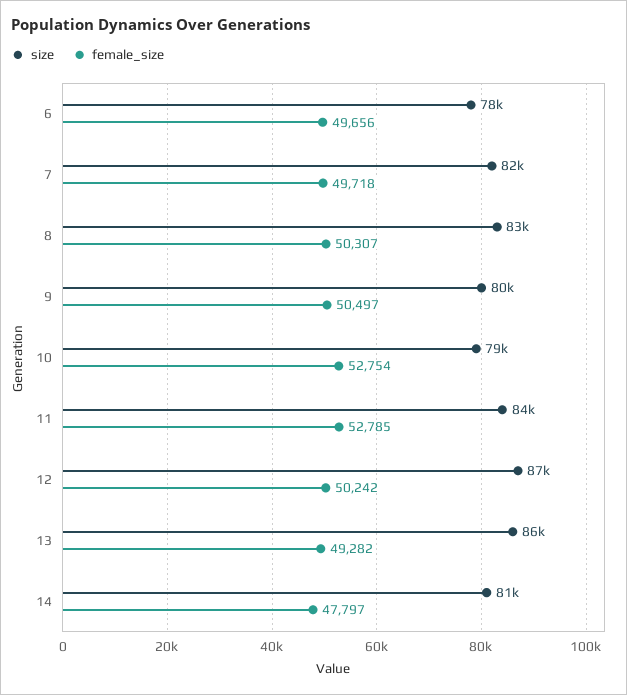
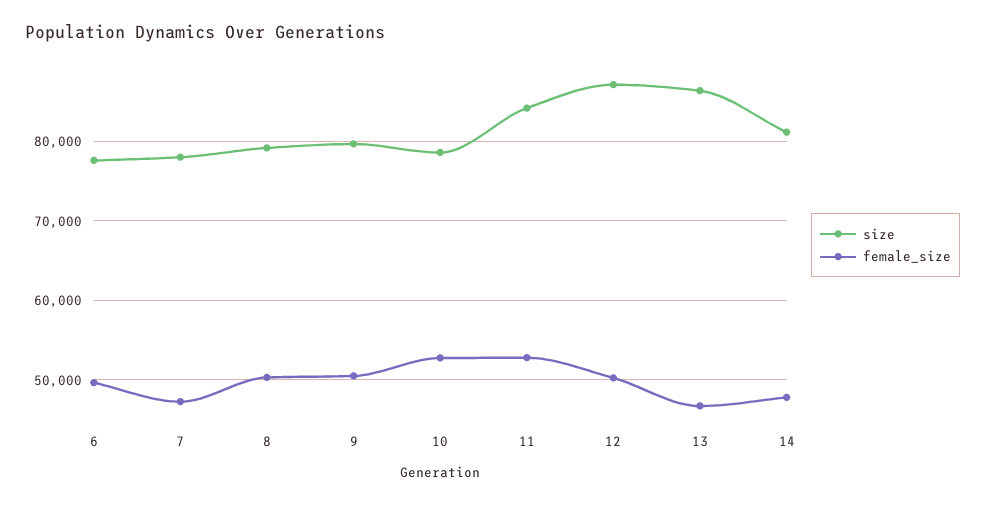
size, 7: 82000 -> 78000
female_size, 7: 49718 -> 47000
size, 8: 83000 -> 79000
female_size, 13: 49282 -> 47000

